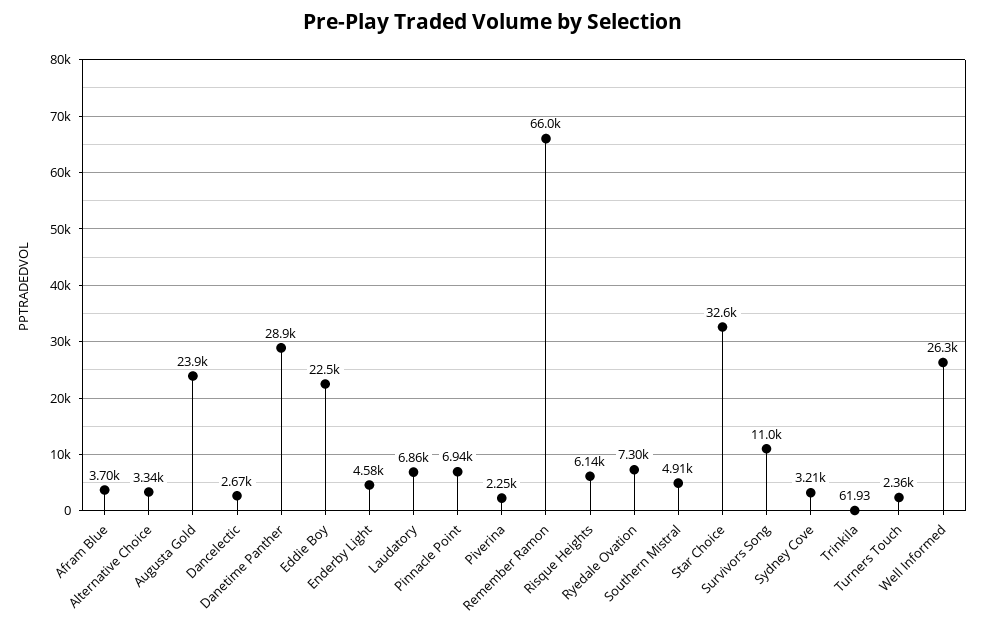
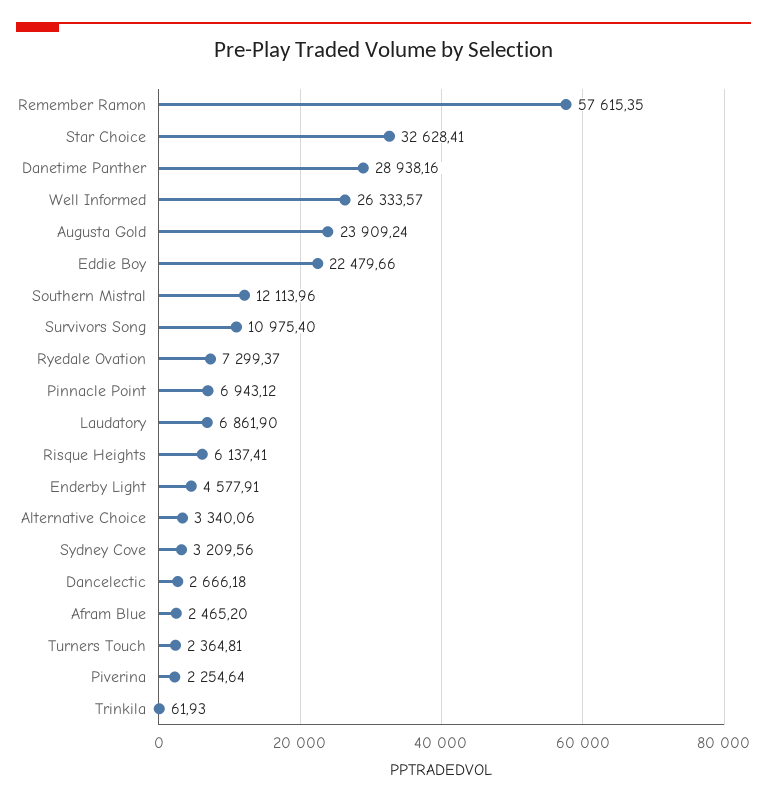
Afram Blue: 3700 -> 2465.2
Remember Ramon: 66000 -> 57615.35
Southern Mistral: 4910 -> 12113.96

